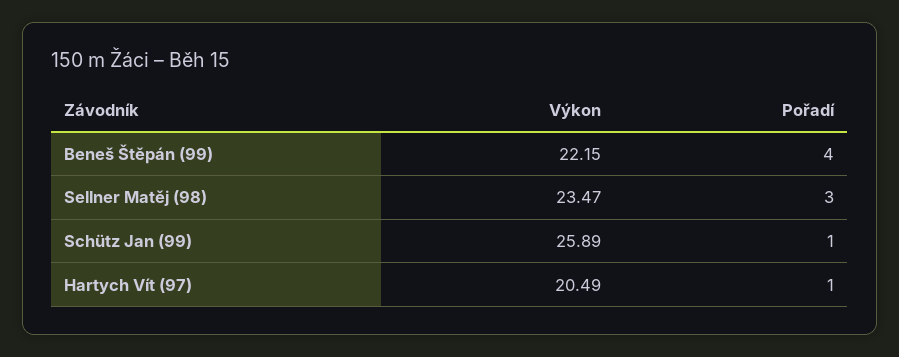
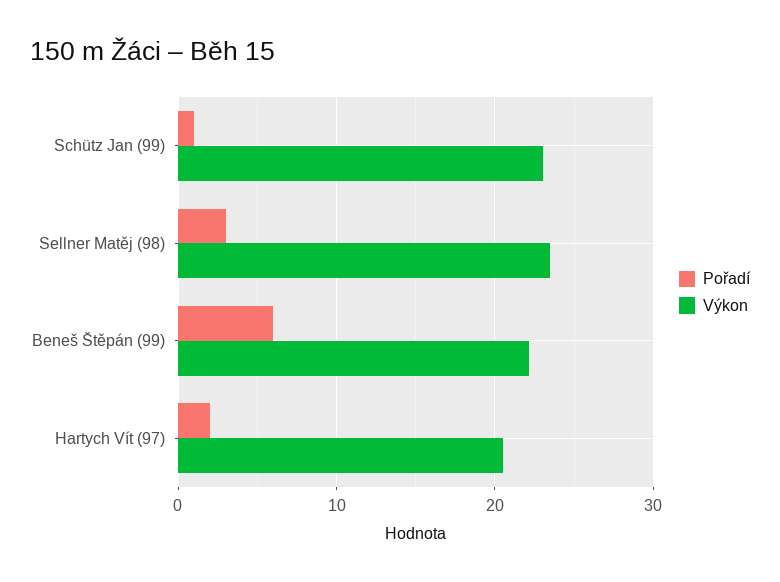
Pořadí, Beneš Štěpán (99): 4 -> 6
Výkon, Schütz Jan (99): 25.89 -> 23
Pořadí, Hartych Vít (97): 1 -> 2

